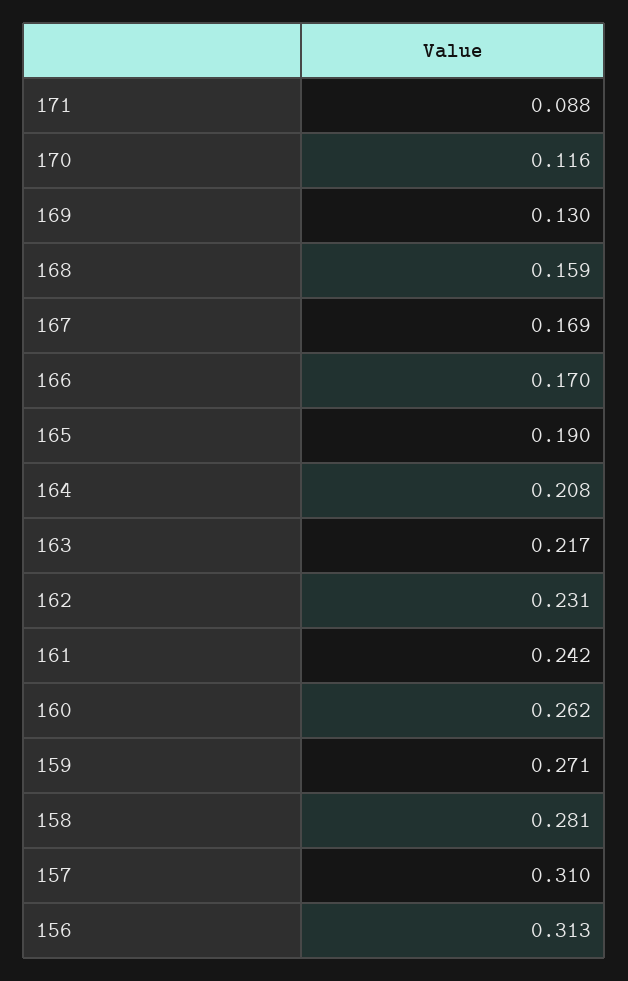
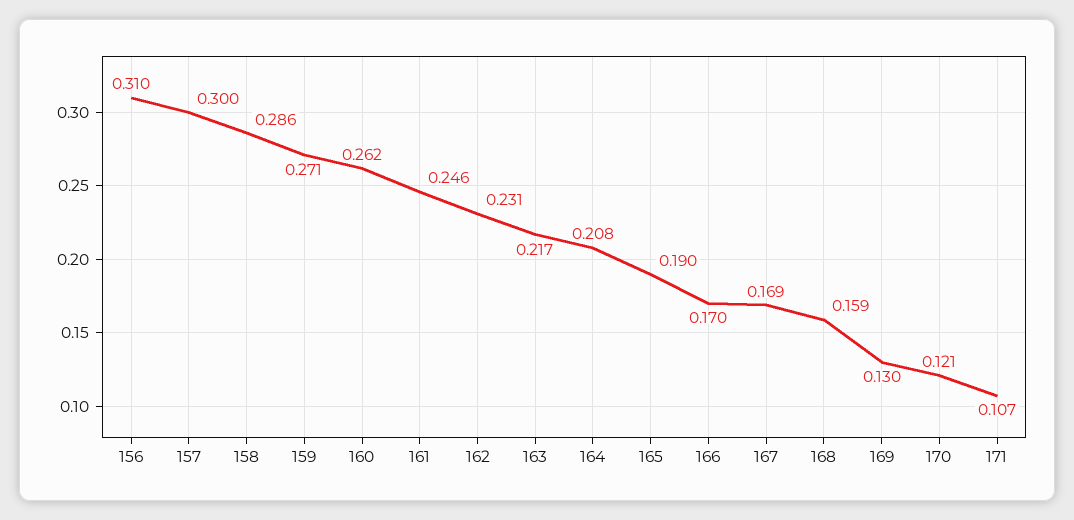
171: 0.088 -> 0.107
170: 0.116 -> 0.121
161: 0.242 -> 0.246
158: 0.281 -> 0.286
157: 0.31 -> 0.3
156: 0.313 -> 0.31

